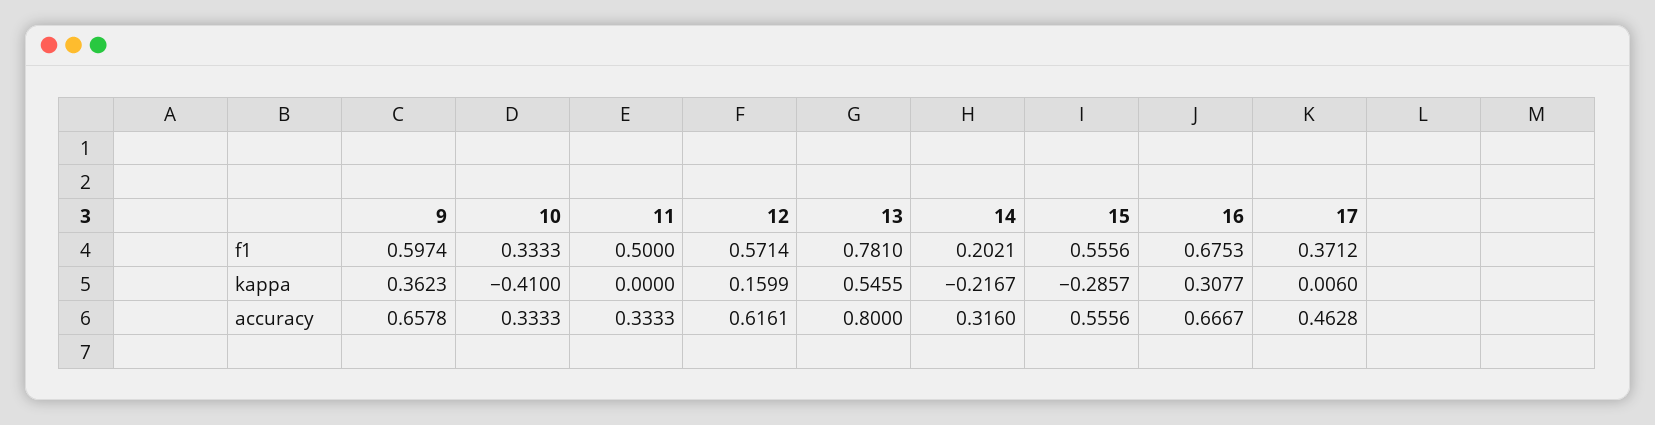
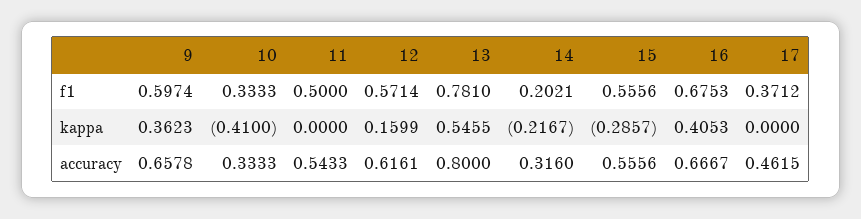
16, kappa: 0.3077 -> 0.4053
17, kappa: 0.006 -> 0
11, accuracy: 0.3333 -> 0.5433
17, accuracy: 0.4628 -> 0.4615

